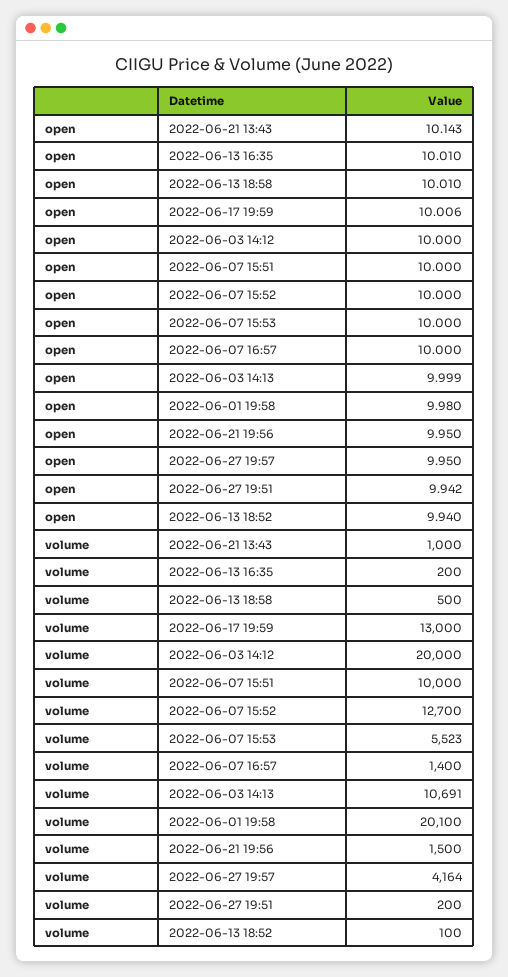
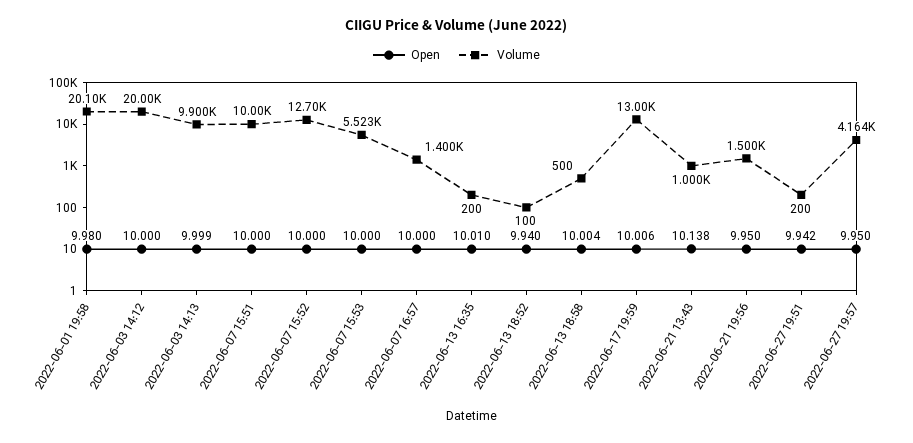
open, 2022-06-21 13:43: 10.143 -> 10.138
open, 2022-06-13 18:58: 10.01 -> 10.004
volume, 2022-06-03 14:13: 10691 -> 9900

